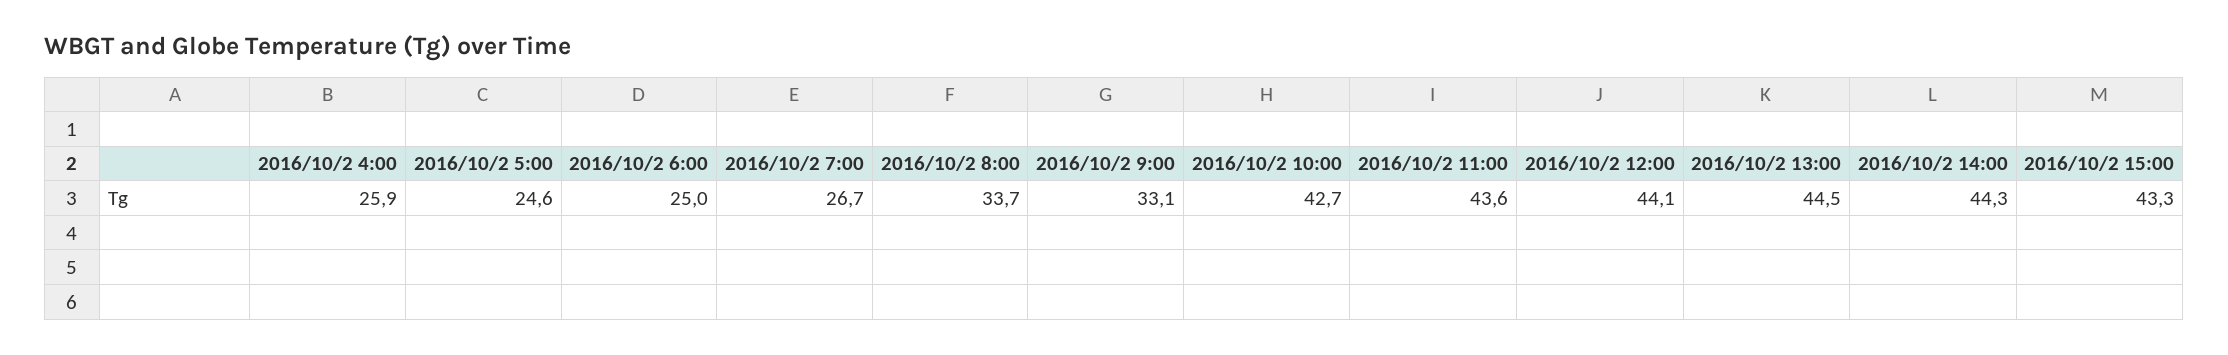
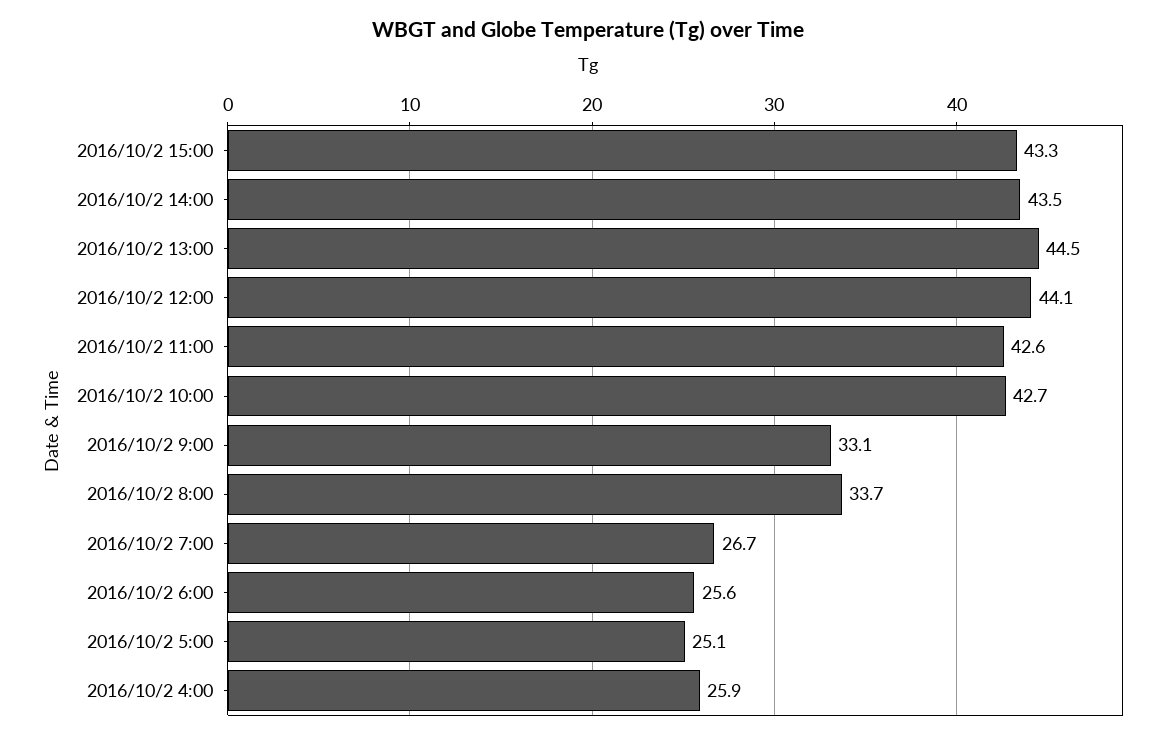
2016/10/2 5:00: 24.6 -> 25.1
2016/10/2 6:00: 25 -> 25.6
2016/10/2 11:00: 43.6 -> 42.6
2016/10/2 14:00: 44.3 -> 43.5

